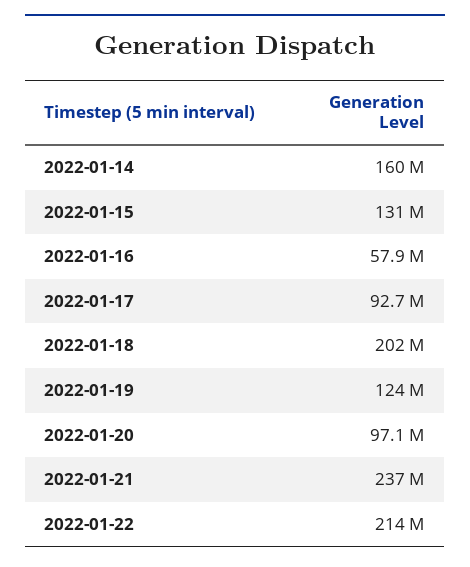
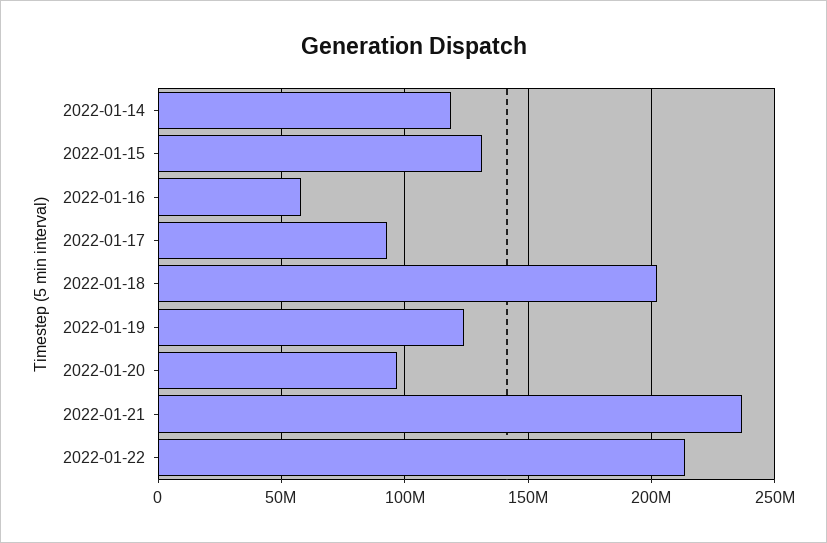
2022-01-14: 160000000 -> 120000000

